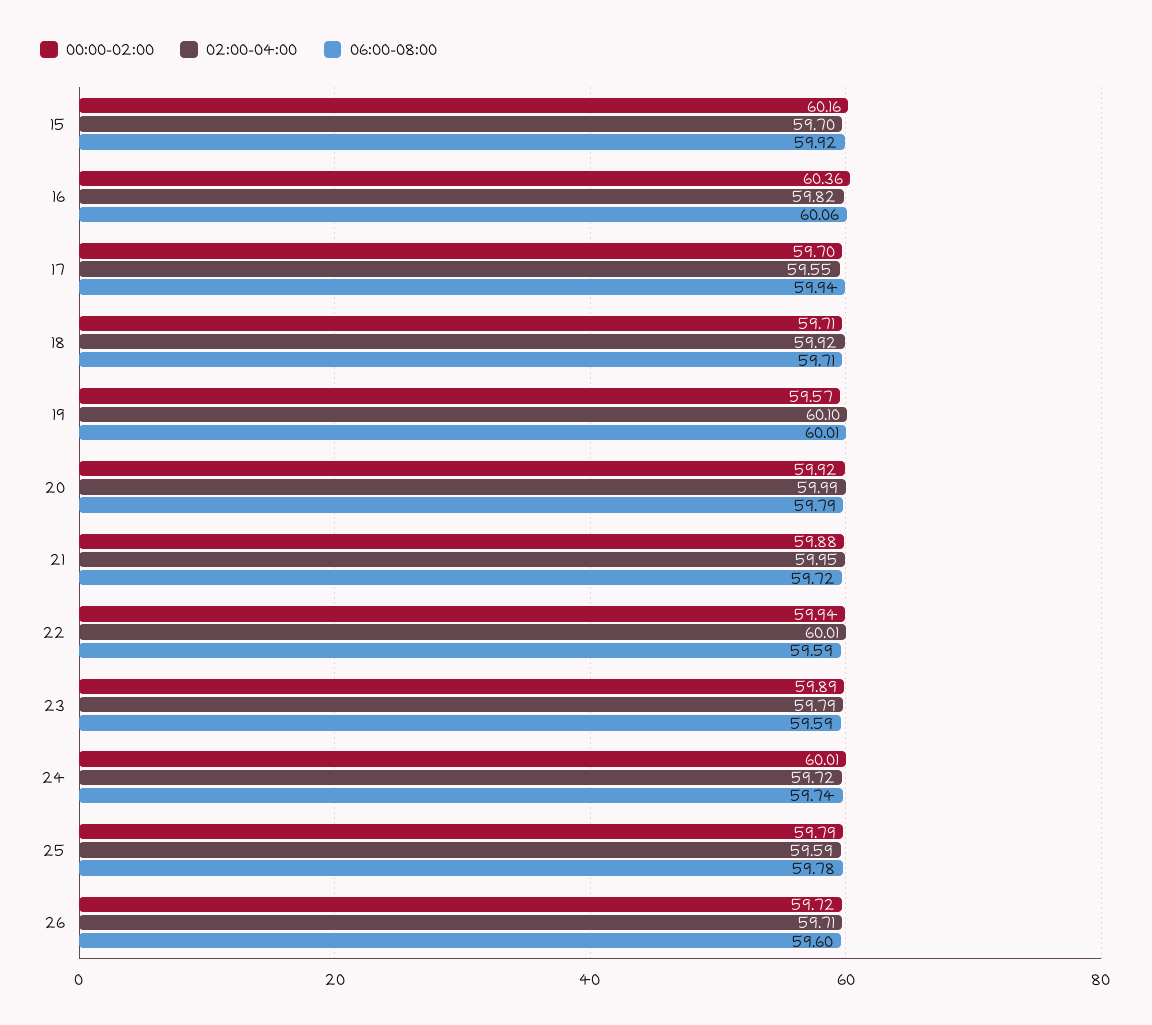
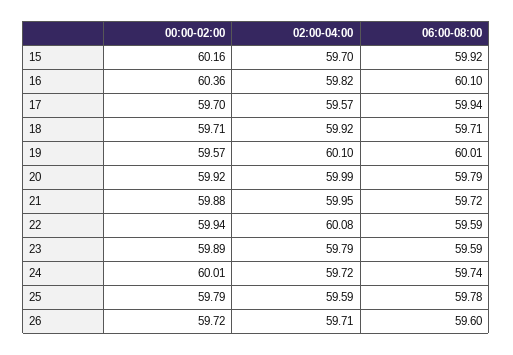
06:00-08:00, 16: 60.06 -> 60.1
02:00-04:00, 17: 59.55 -> 59.57
02:00-04:00, 22: 60.01 -> 60.08

